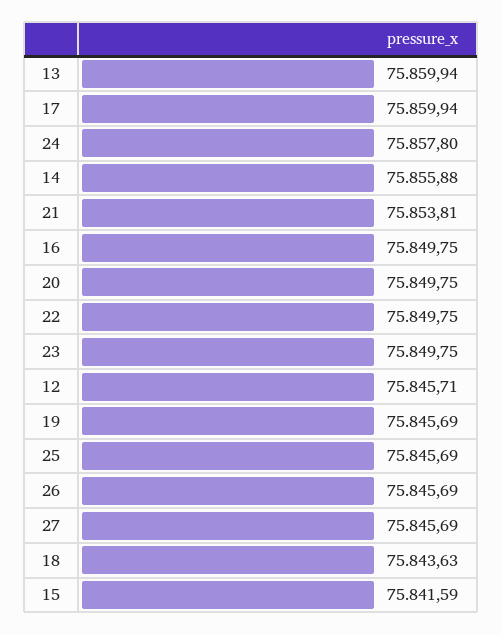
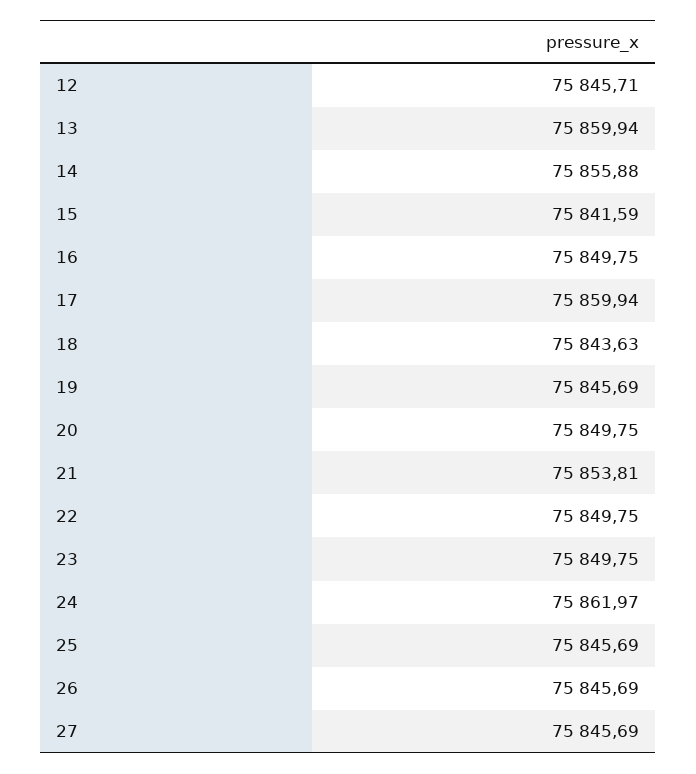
24: 75857.8 -> 75861.97

